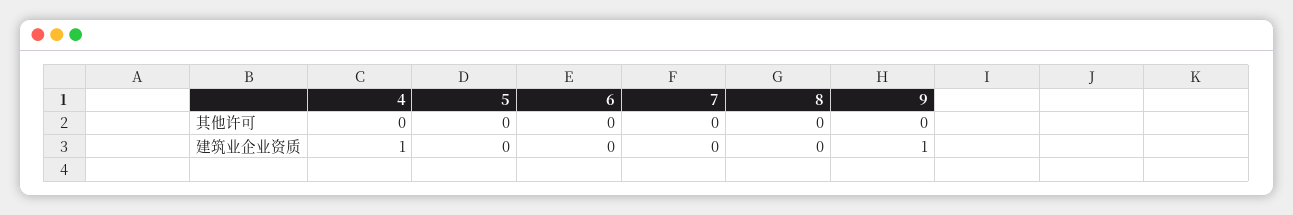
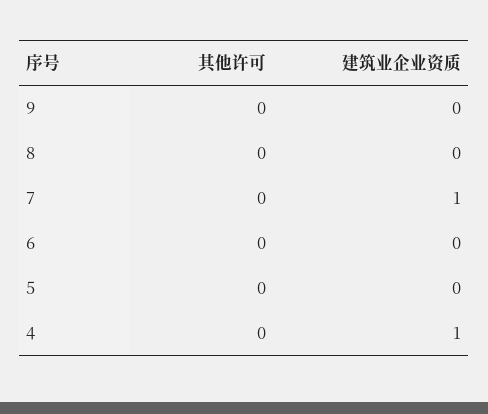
7, 建筑业企业资质: 0 -> 1
9, 建筑业企业资质: 1 -> 0

